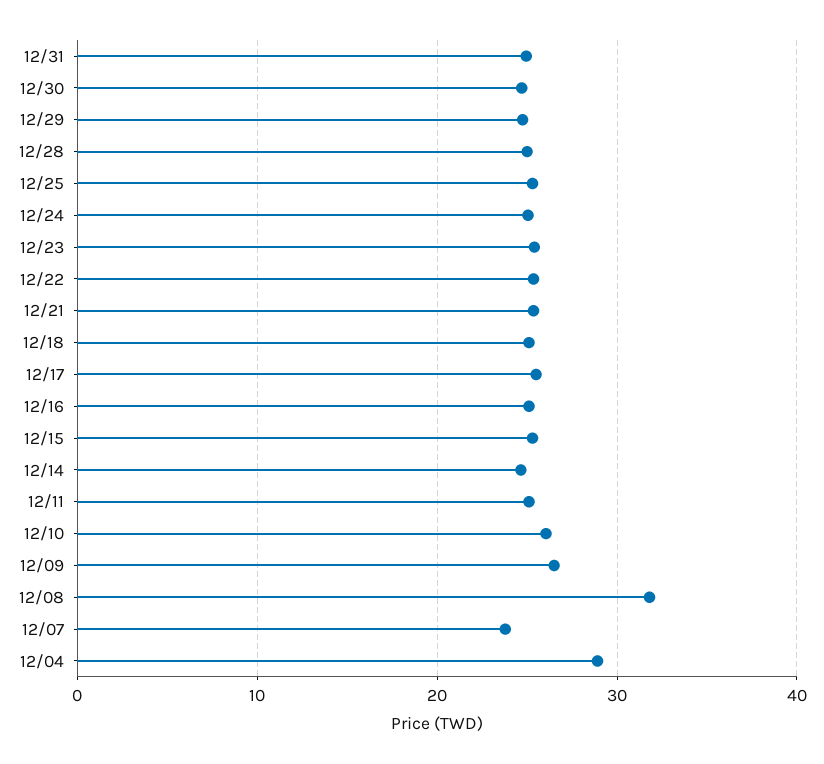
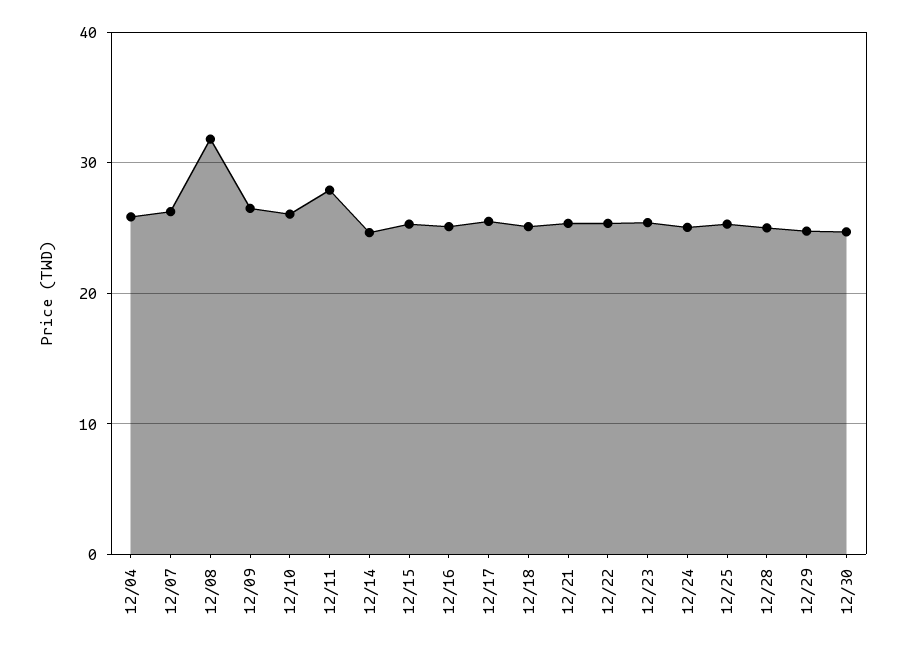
12/31: 25 -> none
12/11: 25 -> 28
12/07: 24 -> 26
12/04: 29 -> 26

